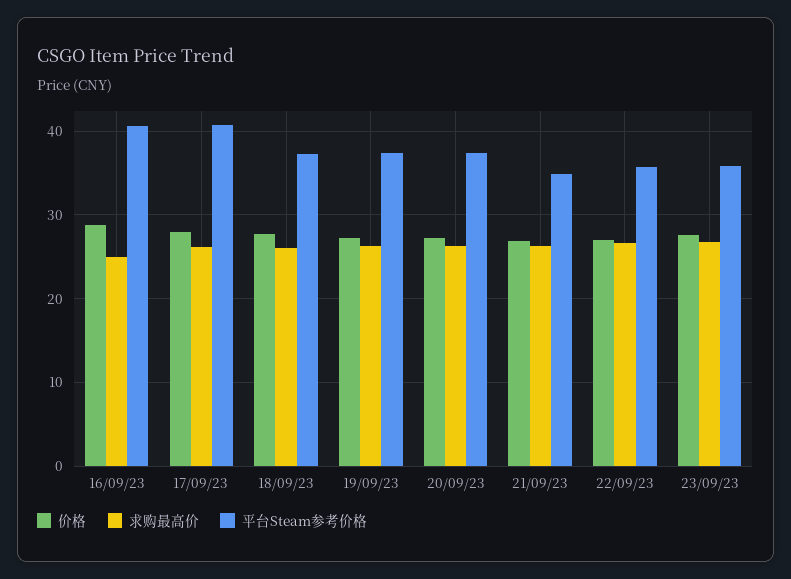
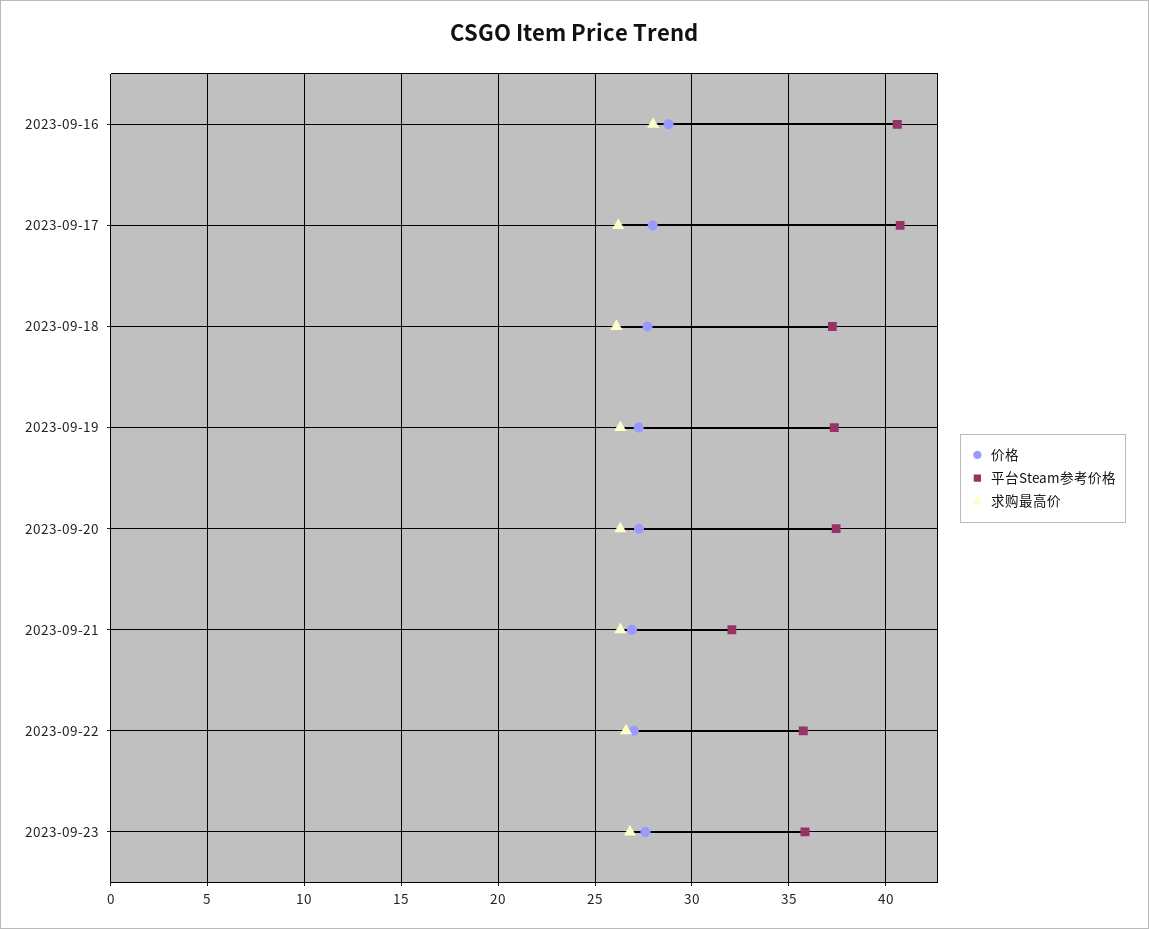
求购最高价, 16/09/23: 25 -> 28
平台Steam参考价格, 21/09/23: 35 -> 32

